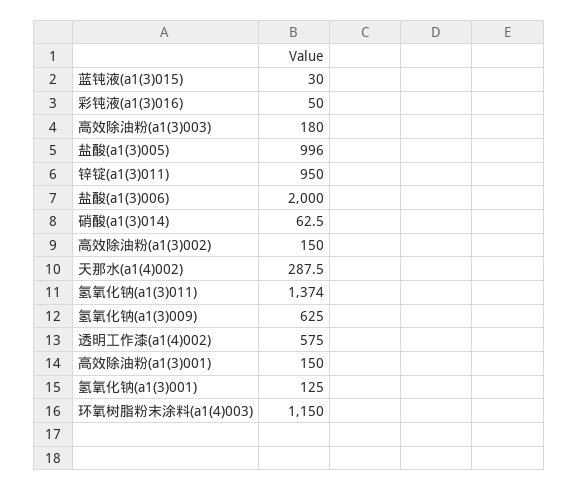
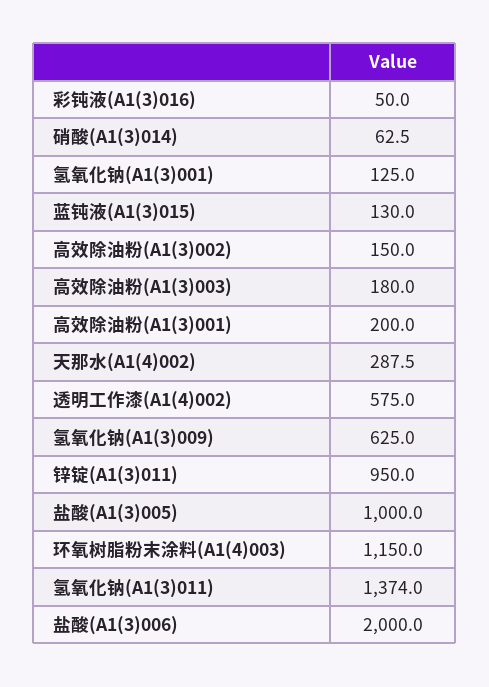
蓝钝液(a1(3)015): 30 -> 130
盐酸(a1(3)005): 996 -> 1000
高效除油粉(a1(3)001): 150 -> 200

